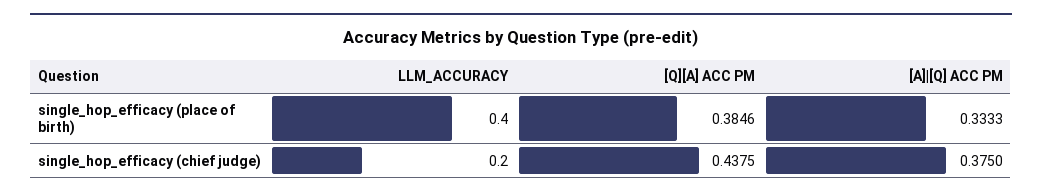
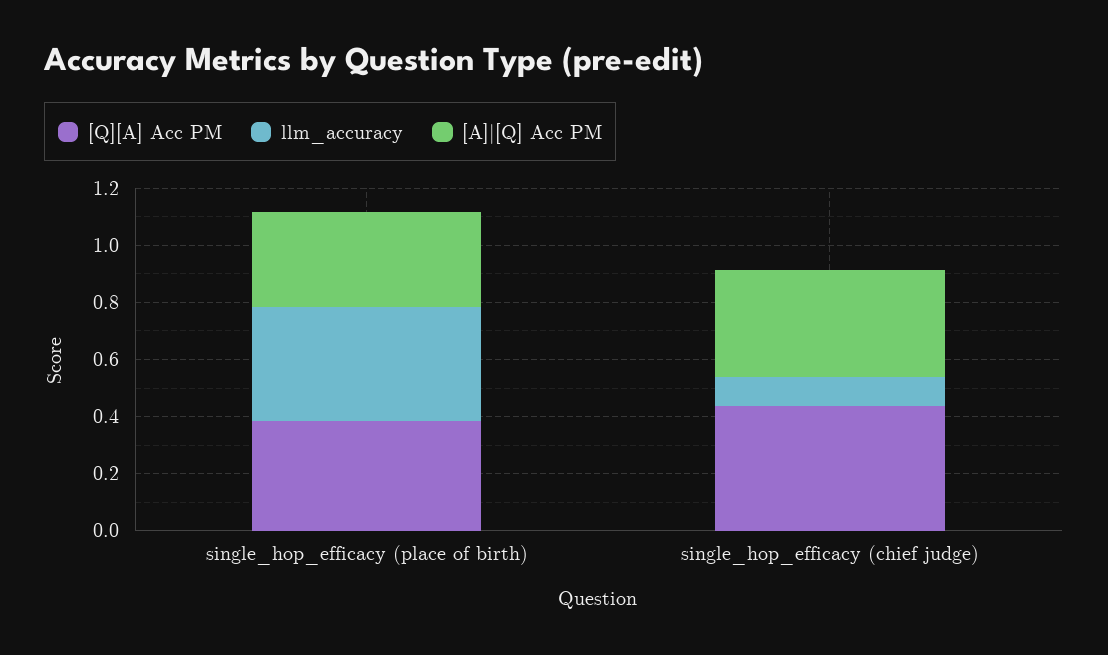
LLM_ACCURACY, single_hop_efficacy (chief judge): 0.2 -> 0.1

